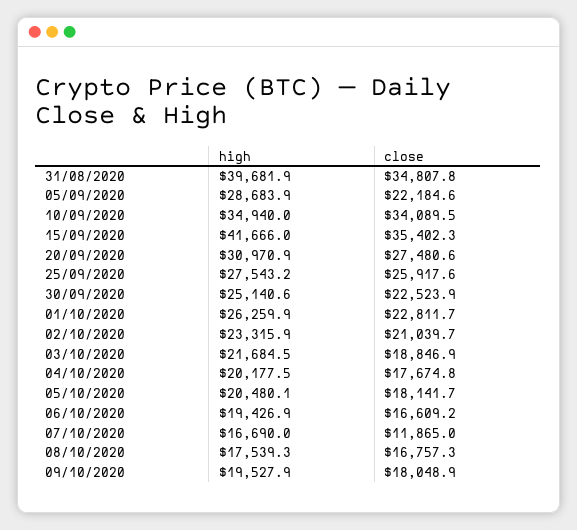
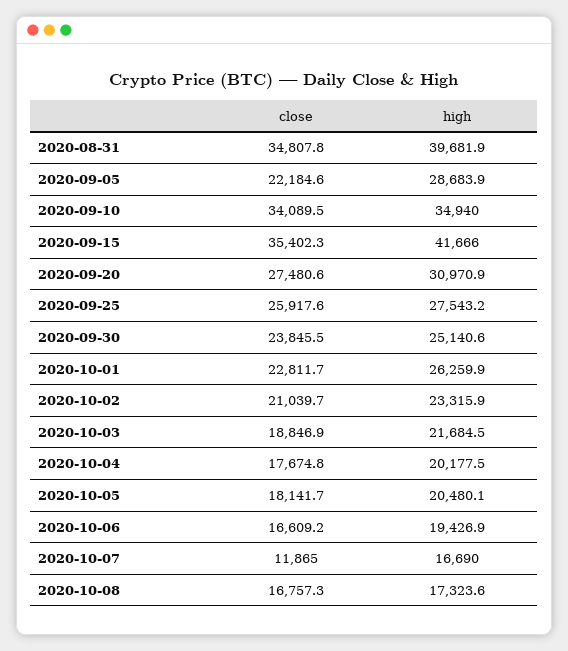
close, 30/09/2020: 22523.9 -> 23845.5
high, 08/10/2020: 17539.3 -> 17323.6
high, 09/10/2020: 19527.9 -> none
close, 09/10/2020: 18048.9 -> none

